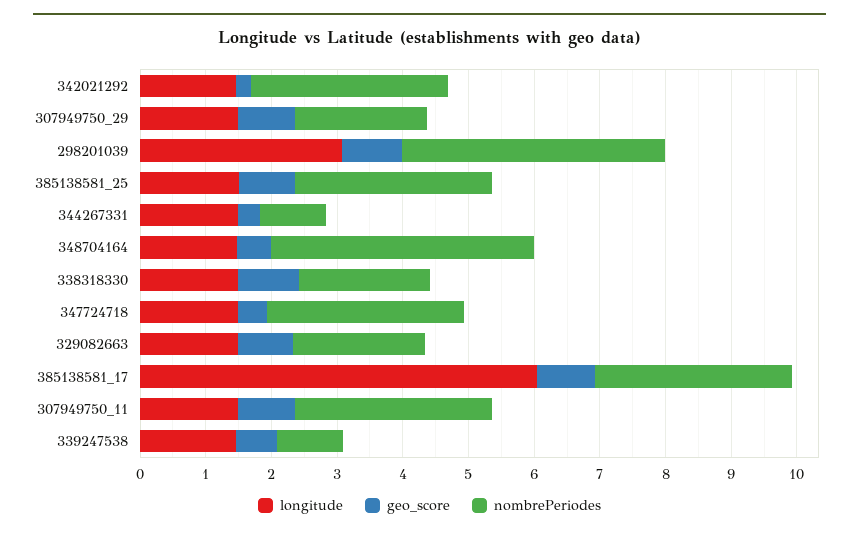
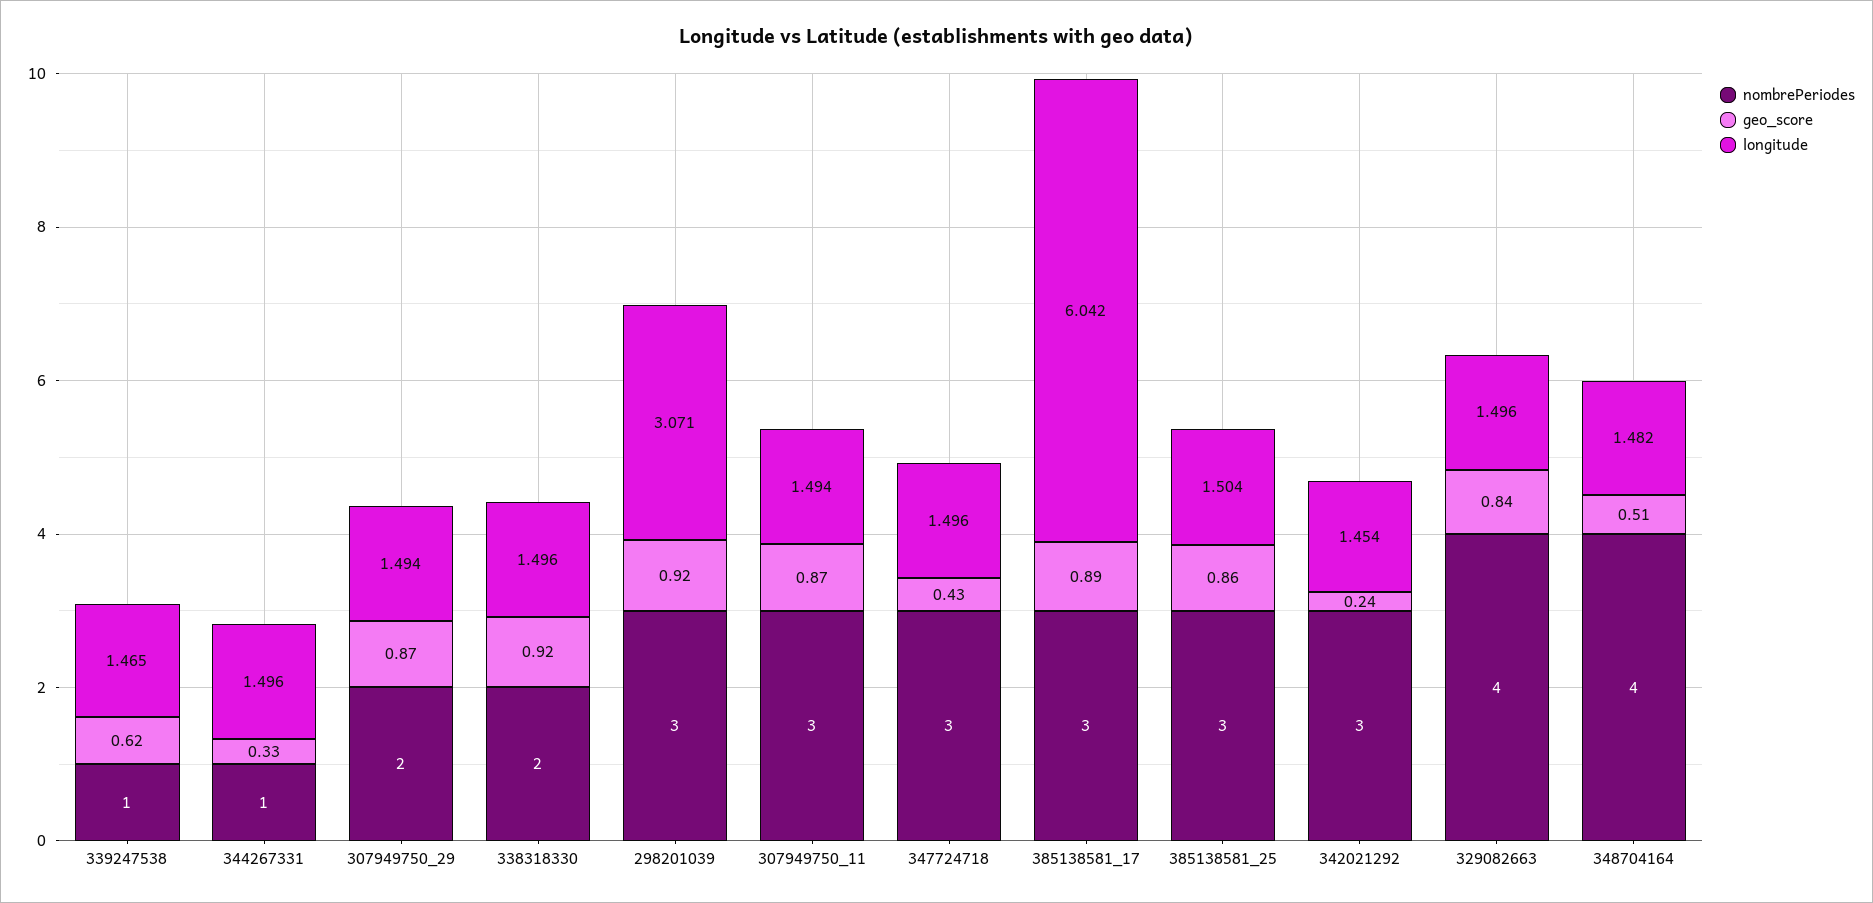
nombrePeriodes, 298201039: 4 -> 3
nombrePeriodes, 329082663: 2 -> 4

